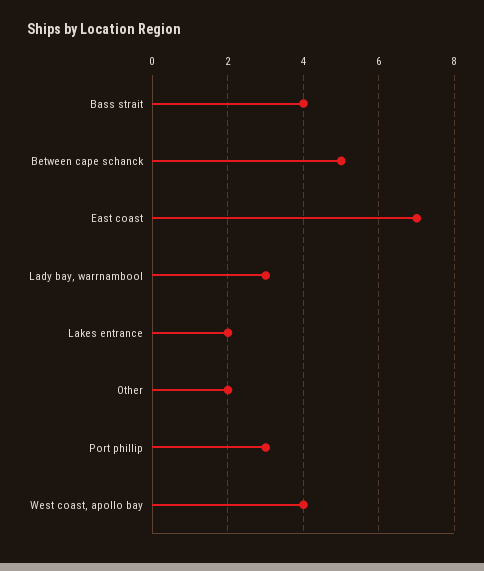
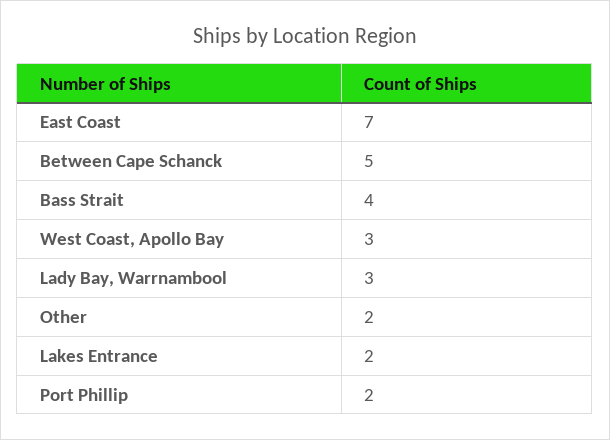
Port phillip: 3 -> 2
West coast, apollo bay: 4 -> 3

